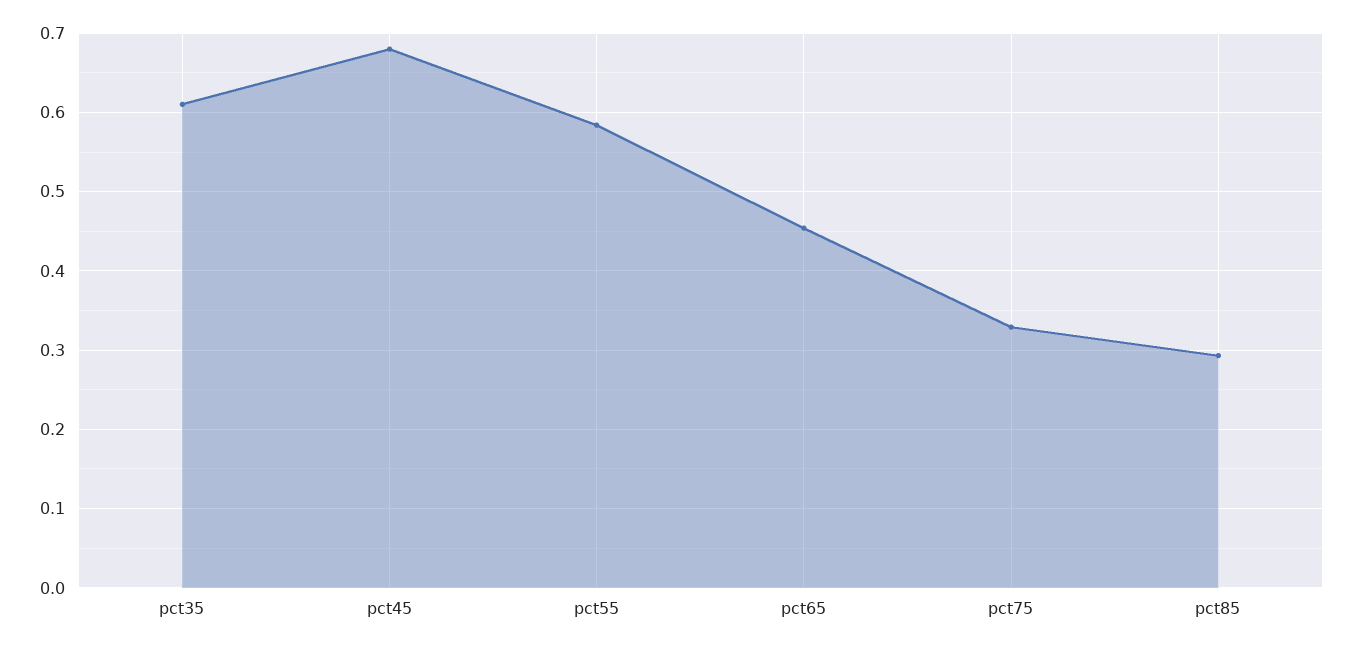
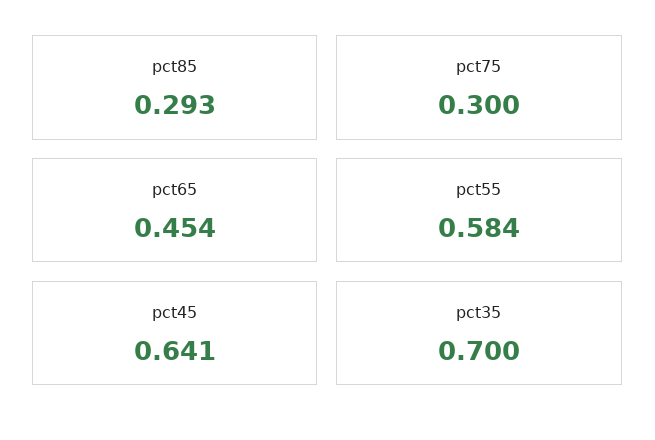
pct35: 0.61 -> 0.7
pct45: 0.68 -> 0.641
pct75: 0.33 -> 0.3

